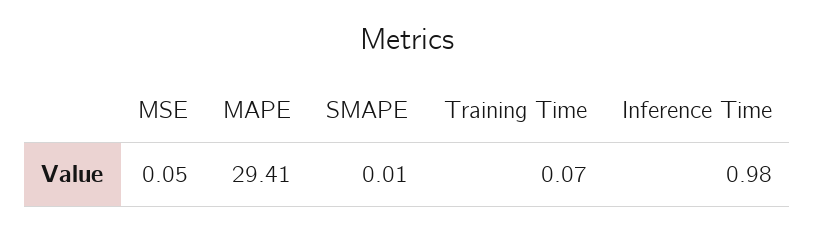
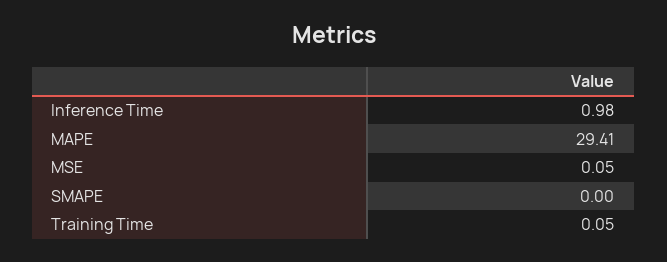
SMAPE: 0.01 -> 0
Training Time: 0.07 -> 0.05

